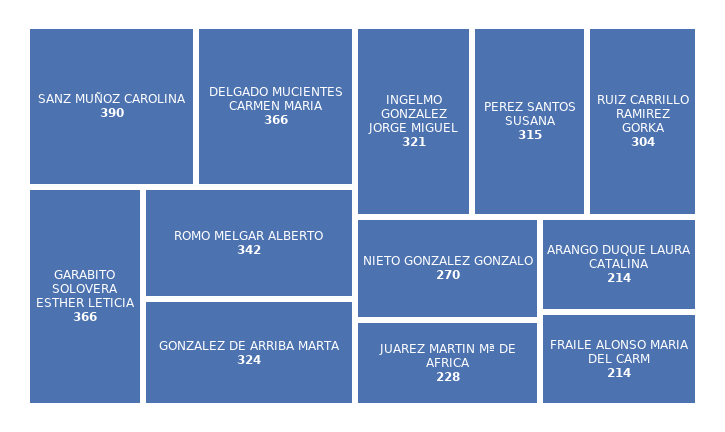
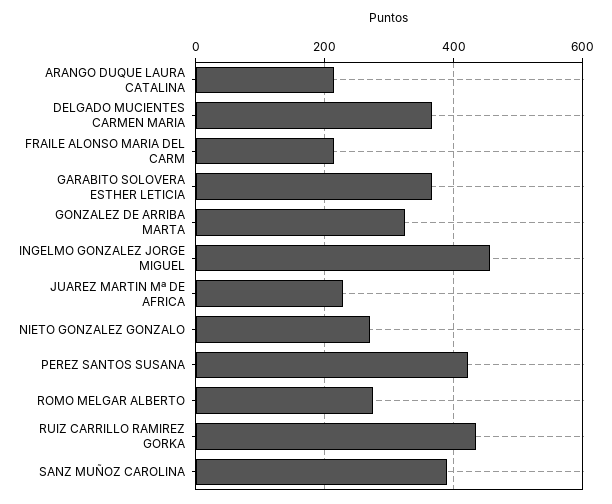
ROMO MELGAR ALBERTO: 342 -> 280
INGELMO GONZALEZ JORGE MIGUEL: 321 -> 460
PEREZ SANTOS SUSANA: 315 -> 420
RUIZ CARRILLO RAMIREZ GORKA: 304 -> 440

